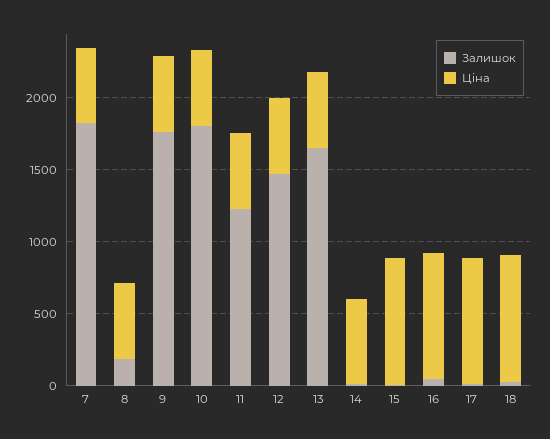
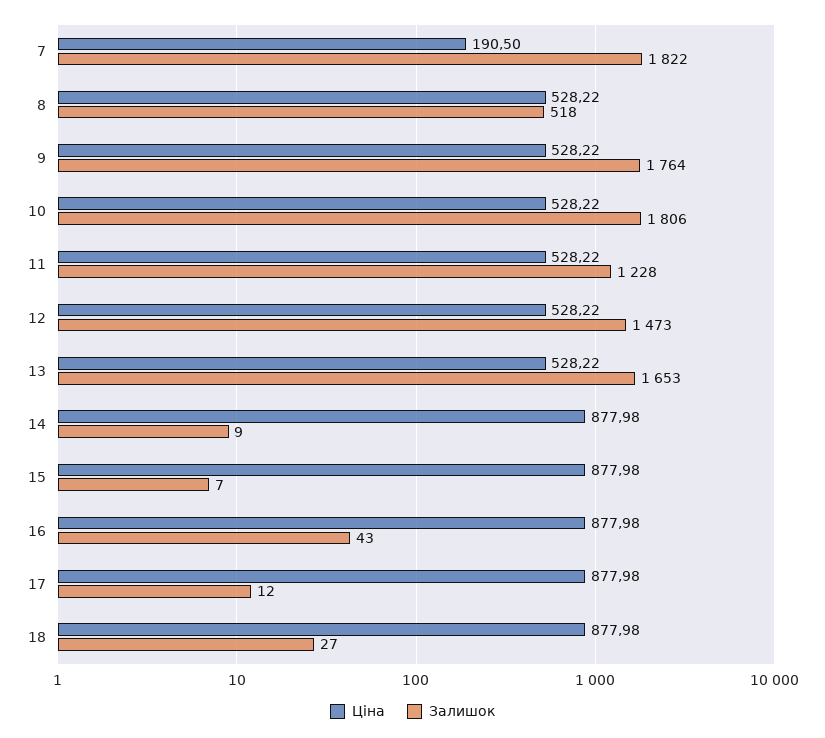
Ціна, 7: 500 -> 190.5
Залишок, 8: 200 -> 518
Ціна, 14: 600 -> 877.98

